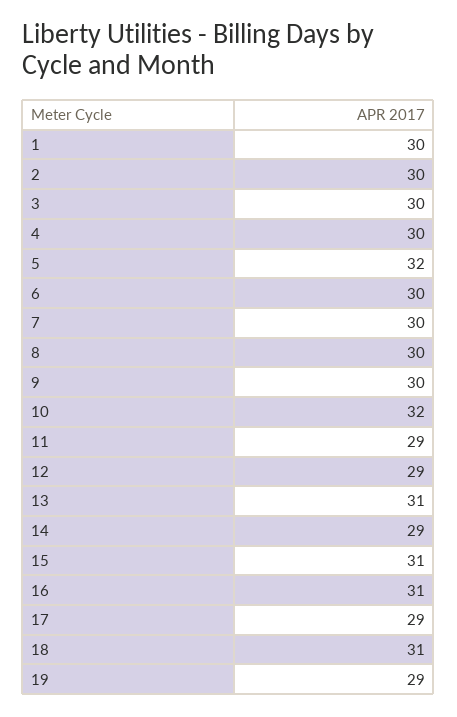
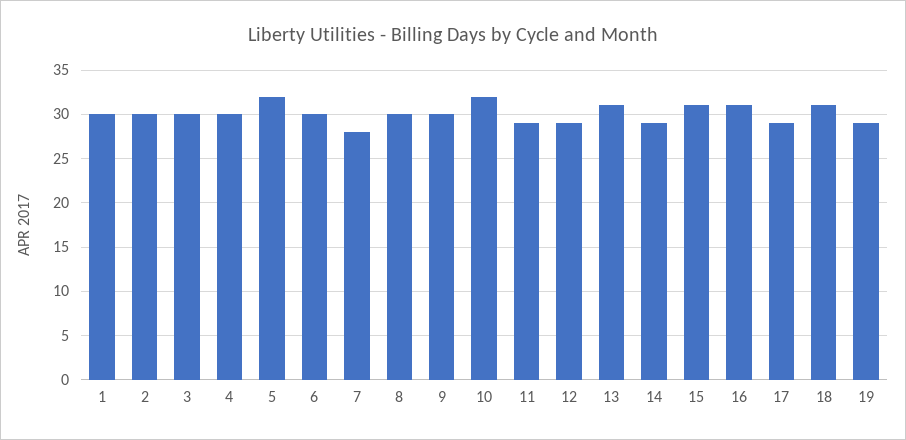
7: 30 -> 28

